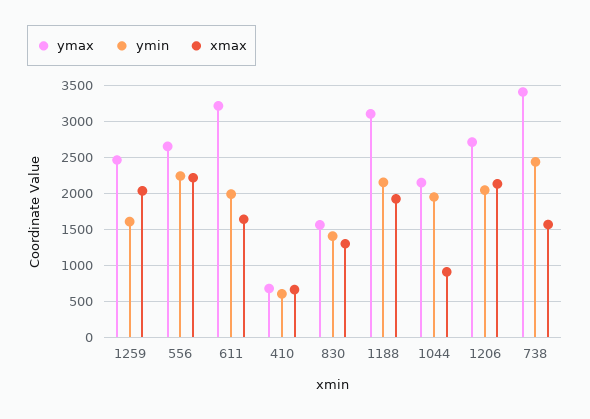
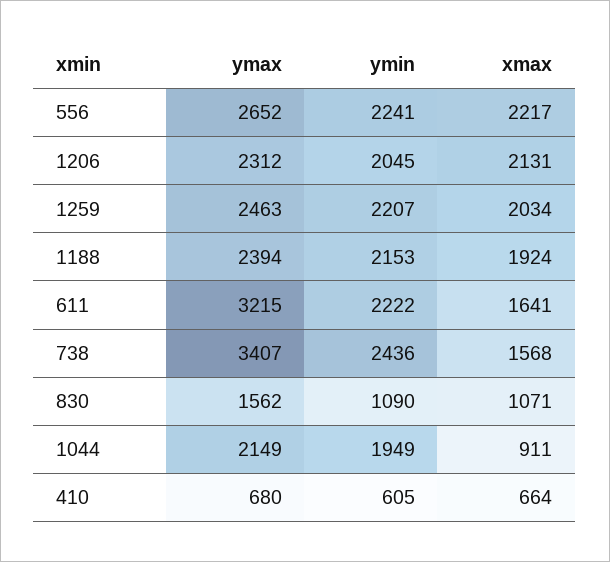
ymin, 1259: 1600 -> 2207
ymin, 611: 2000 -> 2222
ymin, 830: 1400 -> 1090
xmax, 830: 1300 -> 1071
ymax, 1188: 3100 -> 2394
ymax, 1206: 2700 -> 2312

